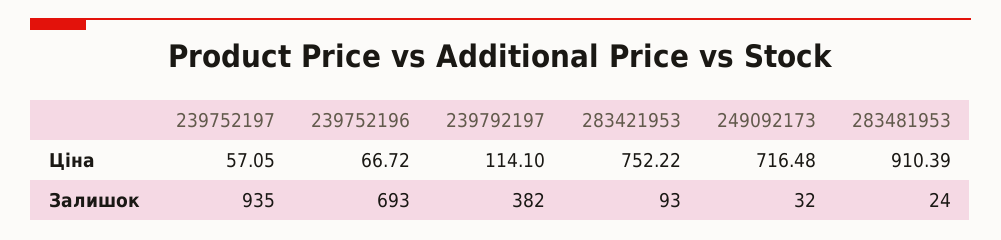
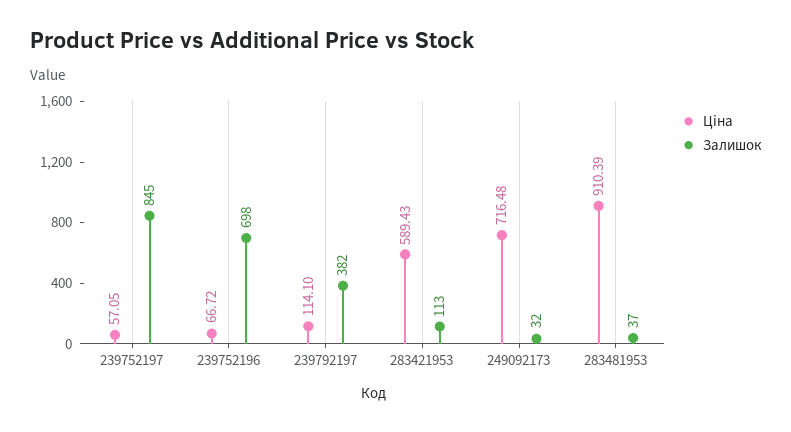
Ціна, 283421953: 752.22 -> 589.43
Залишок, 239752197: 935 -> 845
Залишок, 239752196: 693 -> 698
Залишок, 283421953: 93 -> 113
Залишок, 283481953: 24 -> 37

